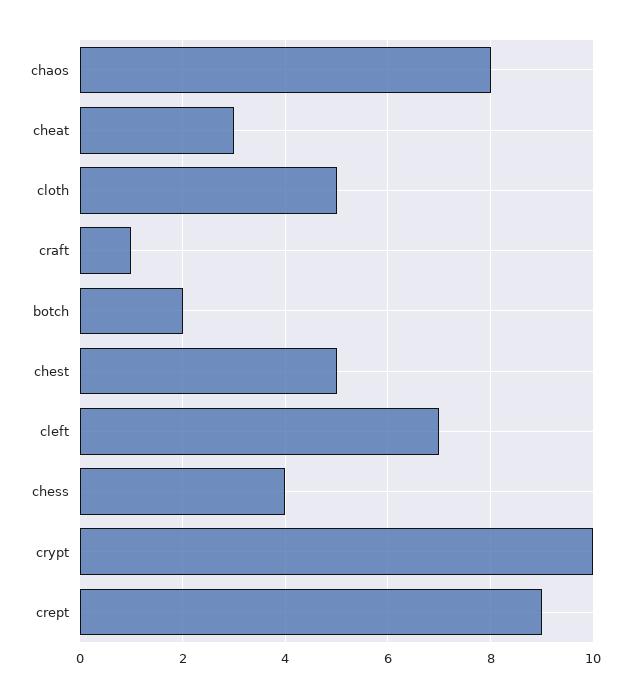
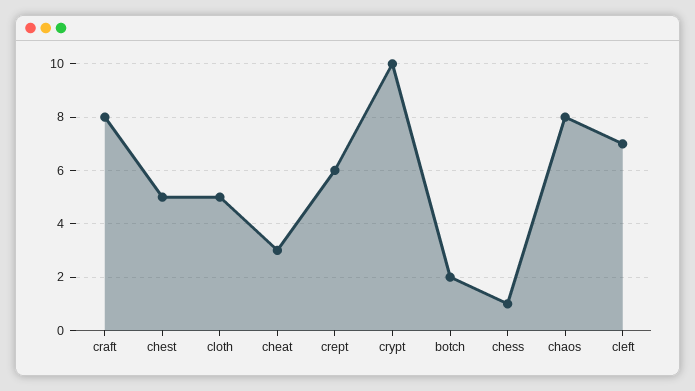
craft: 1 -> 8
chess: 4 -> 1
crept: 9 -> 6

